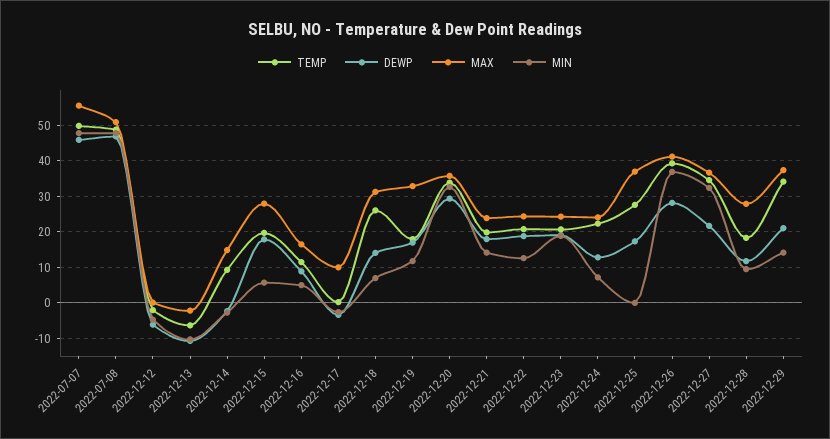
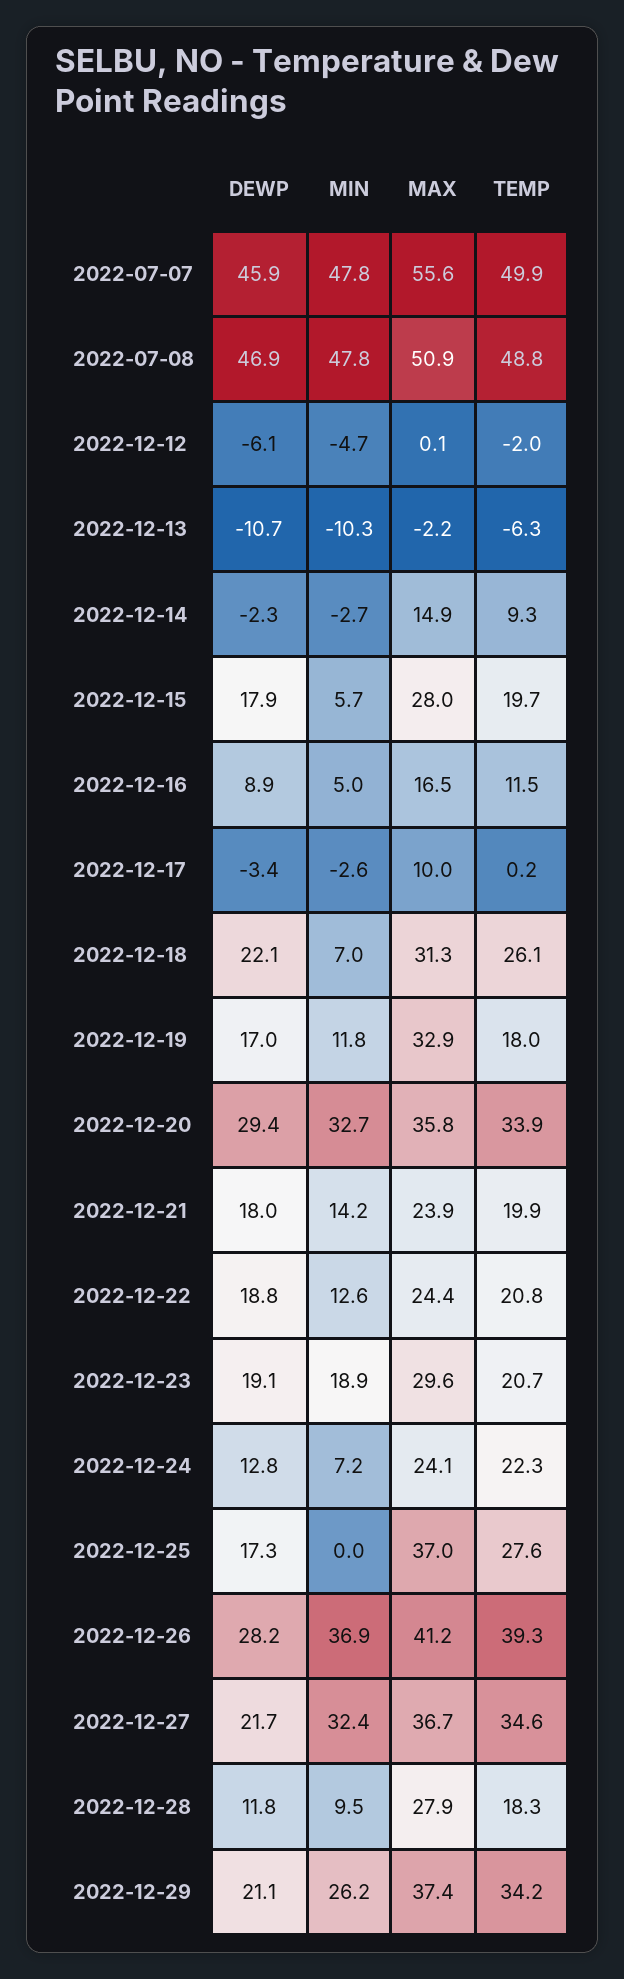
DEWP, 2022-12-18: 14 -> 22.1
MAX, 2022-12-23: 24 -> 29.6
MIN, 2022-12-29: 14 -> 26.2

